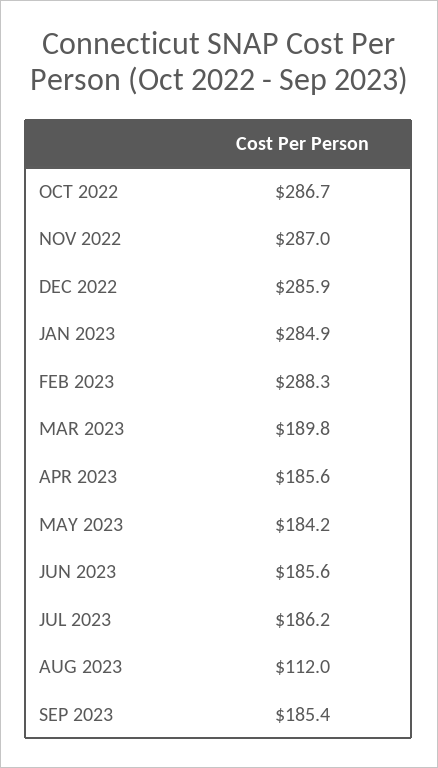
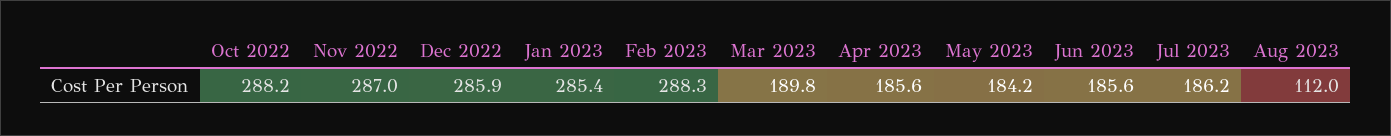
OCT 2022: 286.7 -> 288.2
JAN 2023: 284.9 -> 285.4
SEP 2023: 185.4 -> none

